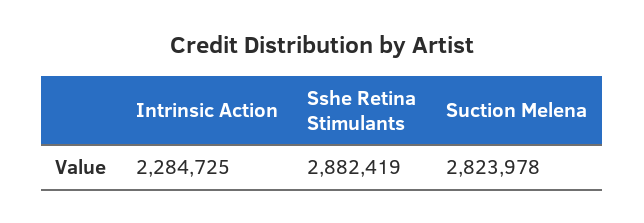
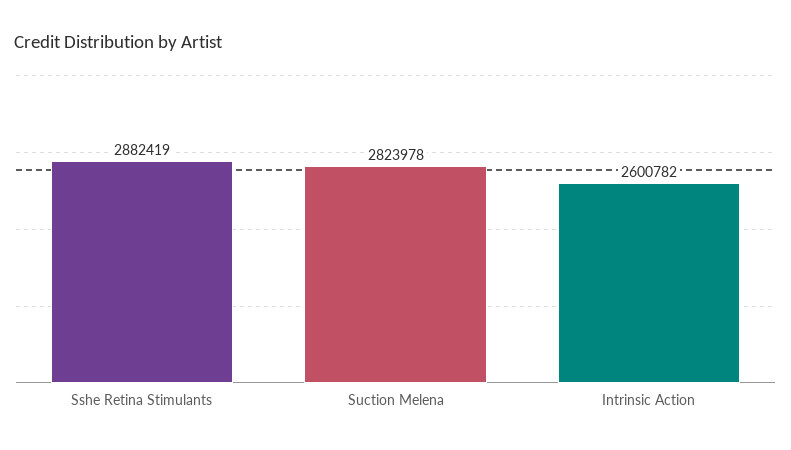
Intrinsic Action: 2284725 -> 2600782

